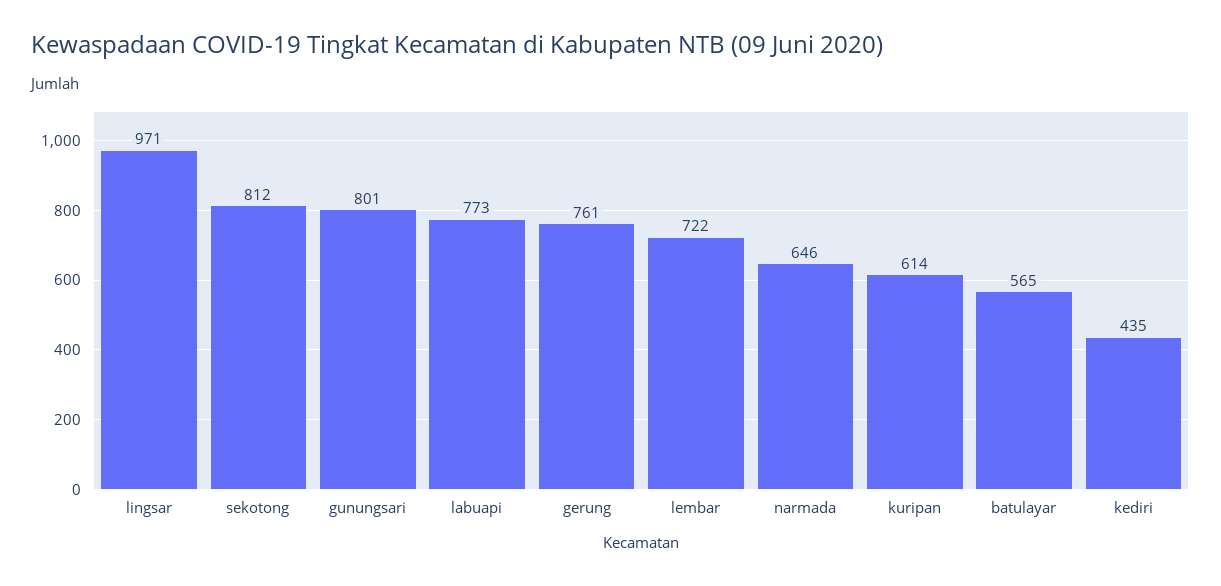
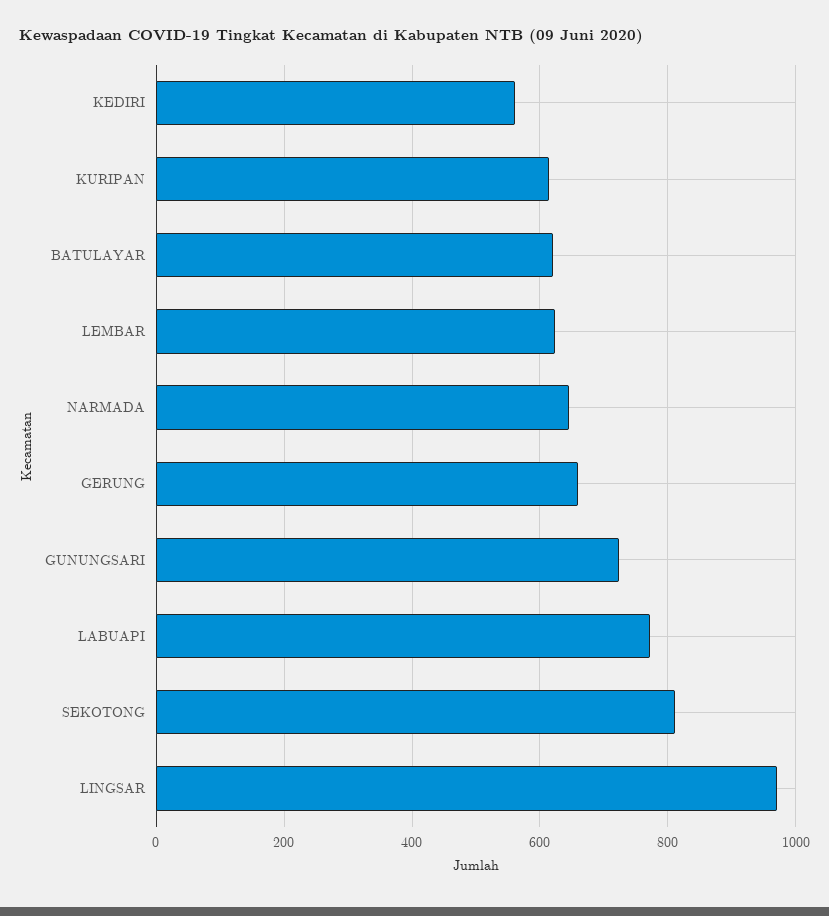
gunungsari: 801 -> 720
gerung: 761 -> 660
lembar: 722 -> 620
batulayar: 565 -> 620
kediri: 435 -> 560

